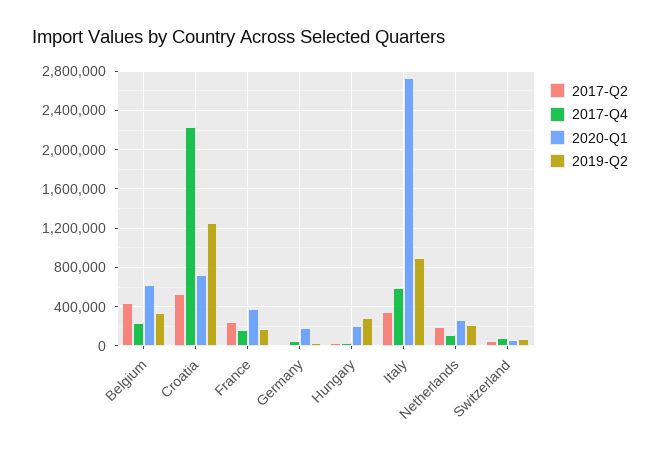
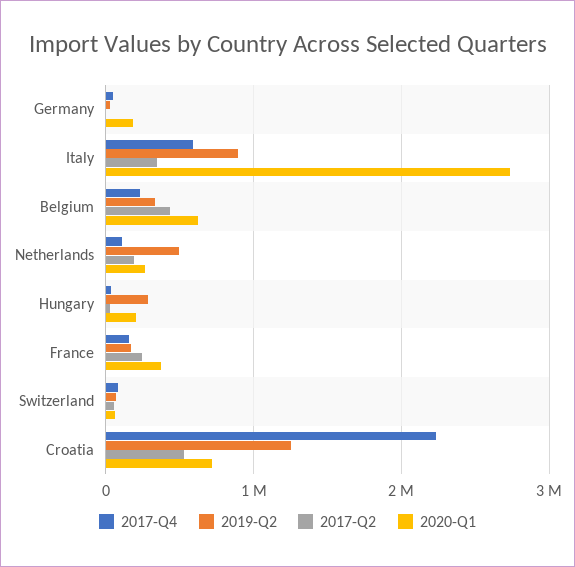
2019-Q2, Netherlands: 200000 -> 500000

